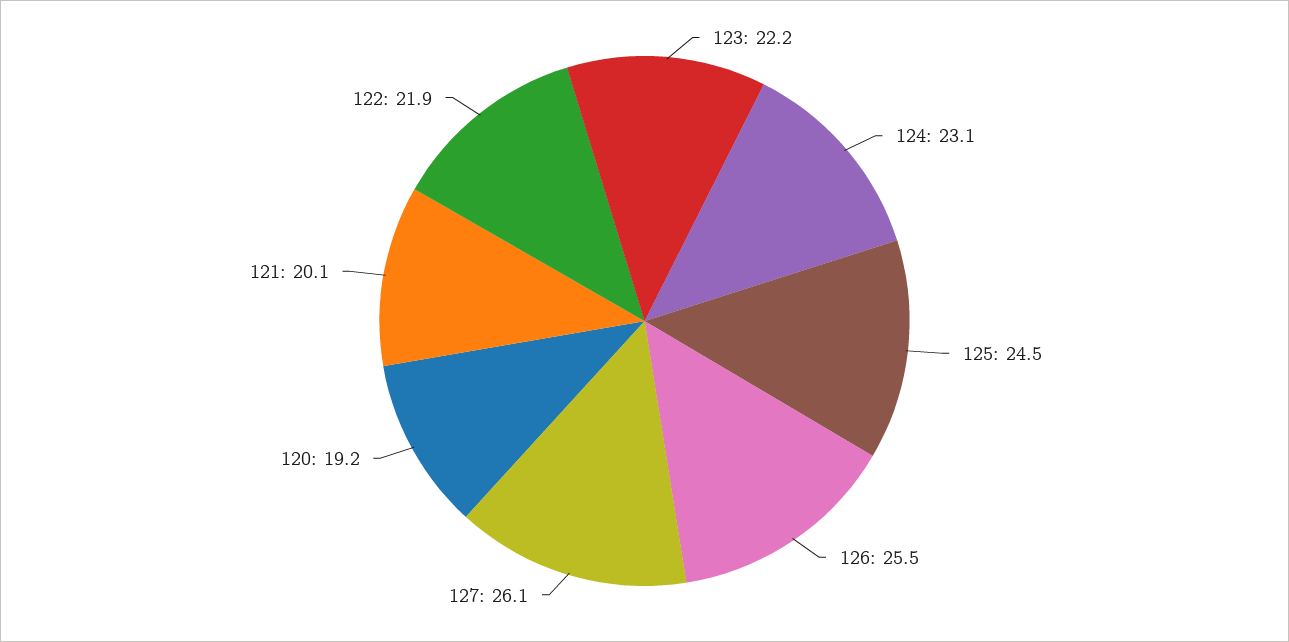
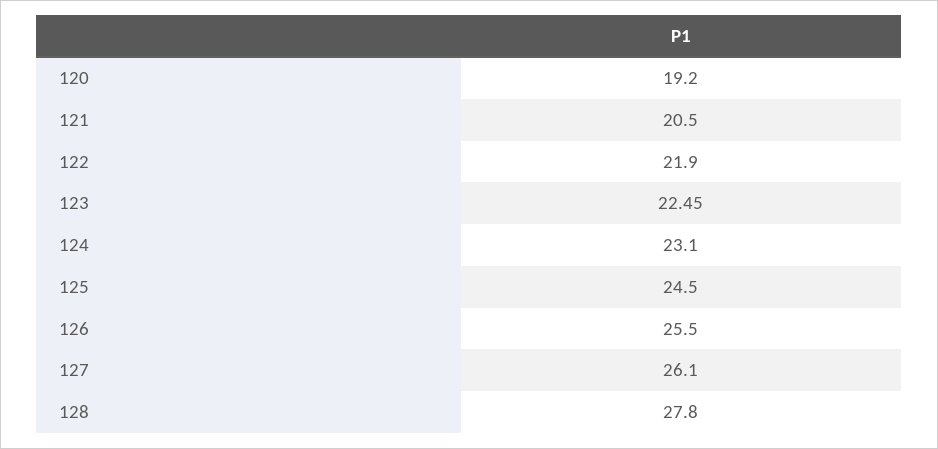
123: 22.2 -> 22.45
121: 20.1 -> 20.5
128: none -> 27.8

